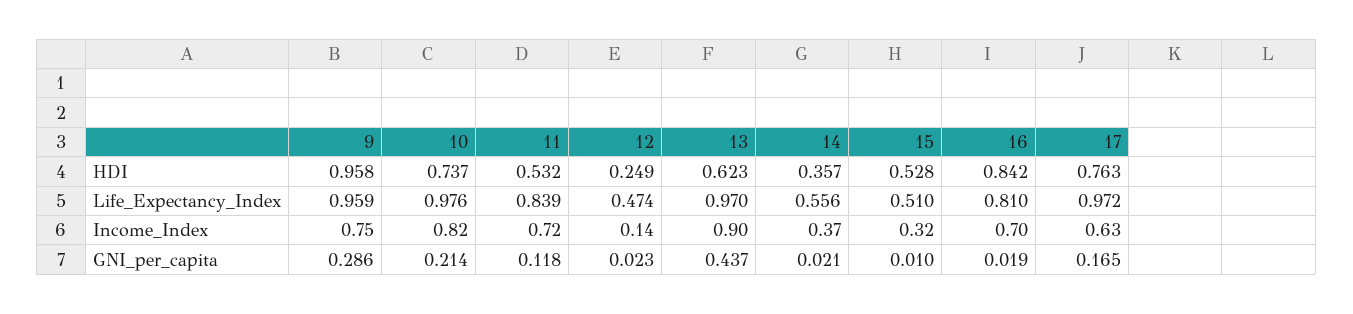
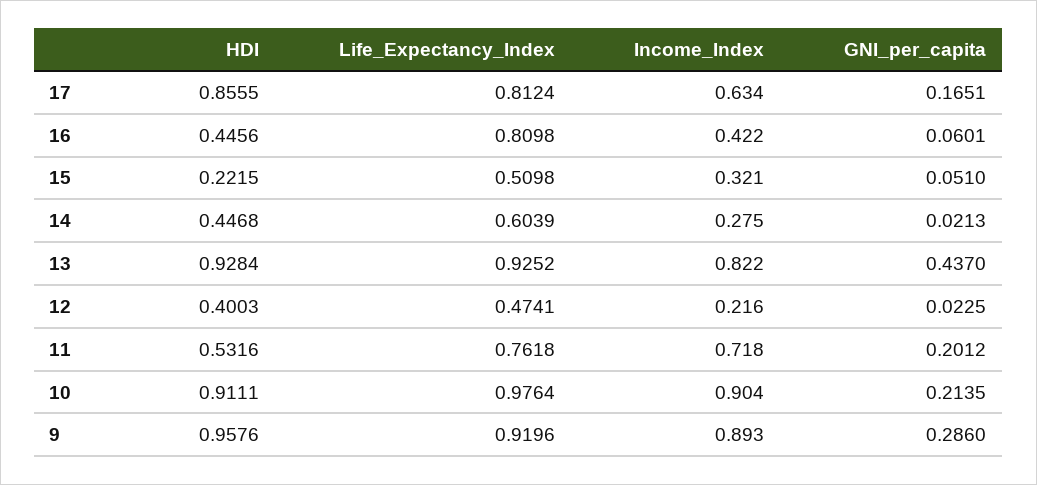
10, HDI: 0.737 -> 0.9111
12, HDI: 0.249 -> 0.4003
13, HDI: 0.623 -> 0.9284
14, HDI: 0.357 -> 0.4468
15, HDI: 0.528 -> 0.2215
16, HDI: 0.842 -> 0.4456
17, HDI: 0.763 -> 0.8555
9, Life_Expectancy_Index: 0.959 -> 0.9196
11, Life_Expectancy_Index: 0.839 -> 0.7618
13, Life_Expectancy_Index: 0.97 -> 0.9252
14, Life_Expectancy_Index: 0.556 -> 0.6039
17, Life_Expectancy_Index: 0.972 -> 0.8124
9, Income_Index: 0.75 -> 0.893
10, Income_Index: 0.82 -> 0.904
12, Income_Index: 0.14 -> 0.216
13, Income_Index: 0.9 -> 0.822
14, Income_Index: 0.37 -> 0.275
16, Income_Index: 0.7 -> 0.422
11, GNI_per_capita: 0.118 -> 0.2012
15, GNI_per_capita: 0.01 -> 0.051
16, GNI_per_capita: 0.019 -> 0.0601

